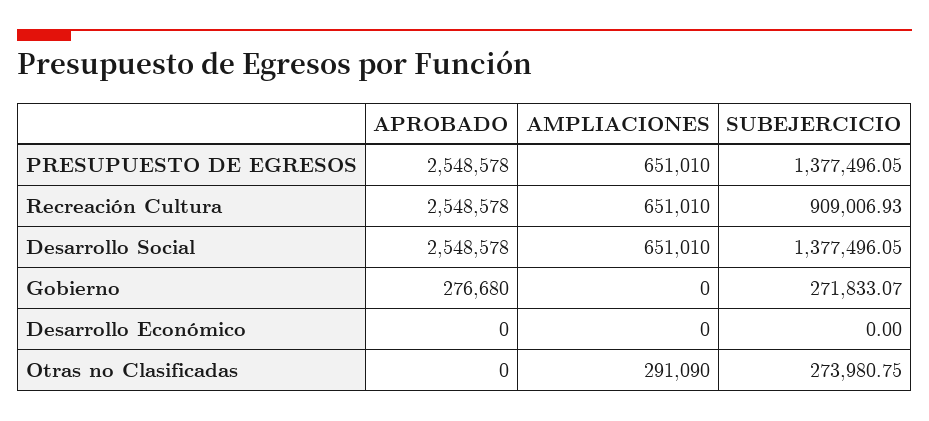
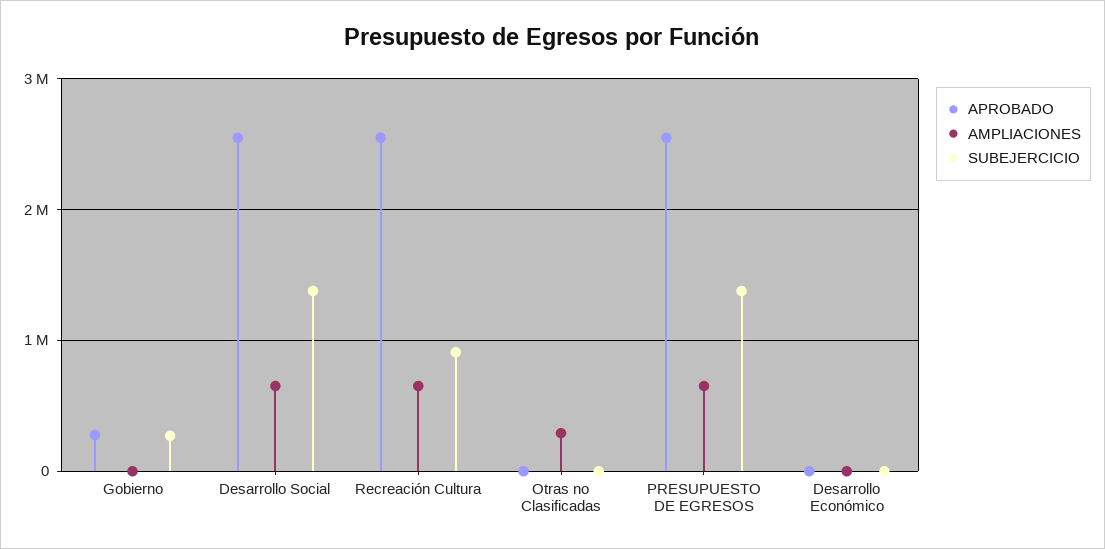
SUBEJERCICIO, Otras no Clasificadas: 273980.75 -> 0

